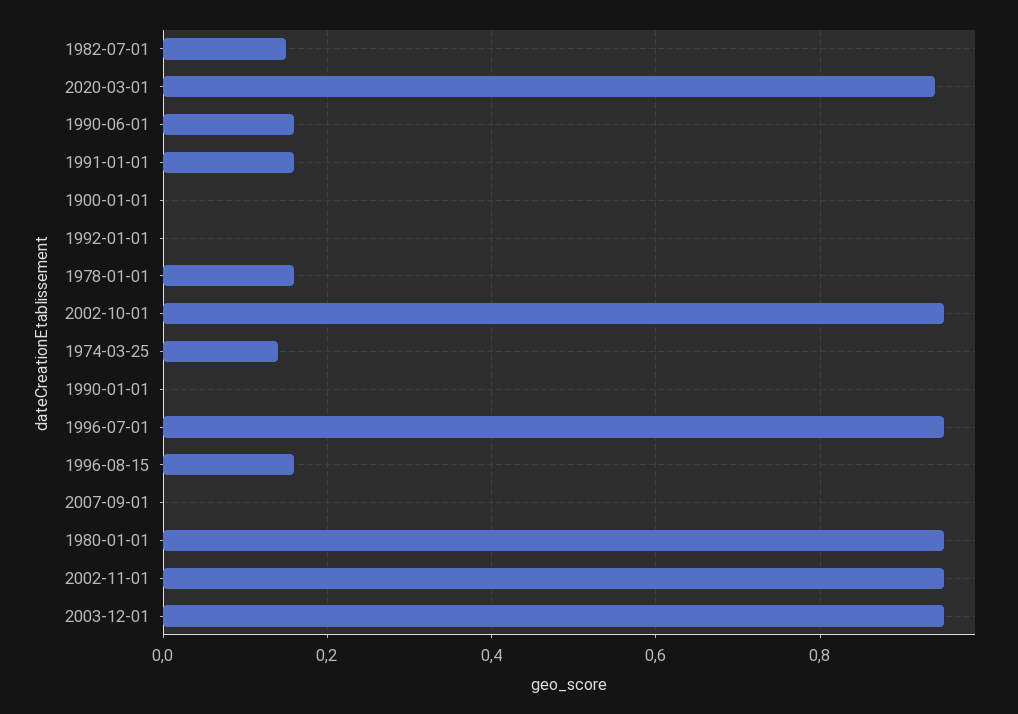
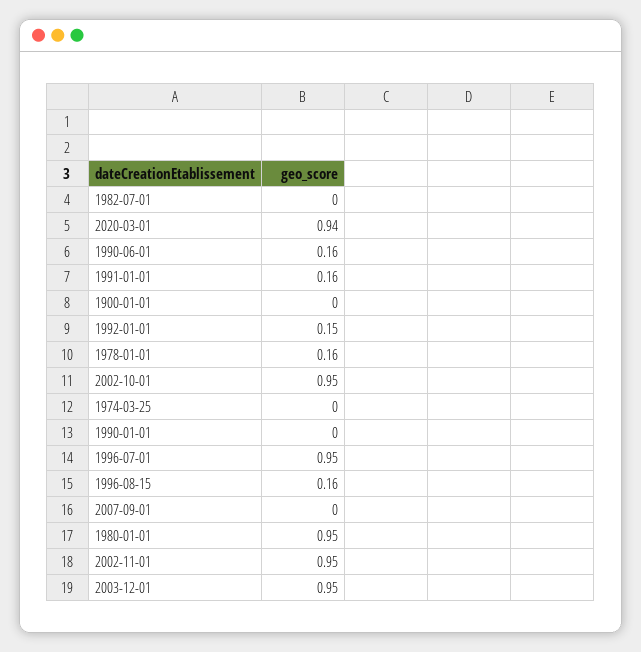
1982-07-01: 0.15 -> 0
1992-01-01: 0 -> 0.15
1974-03-25: 0.15 -> 0

